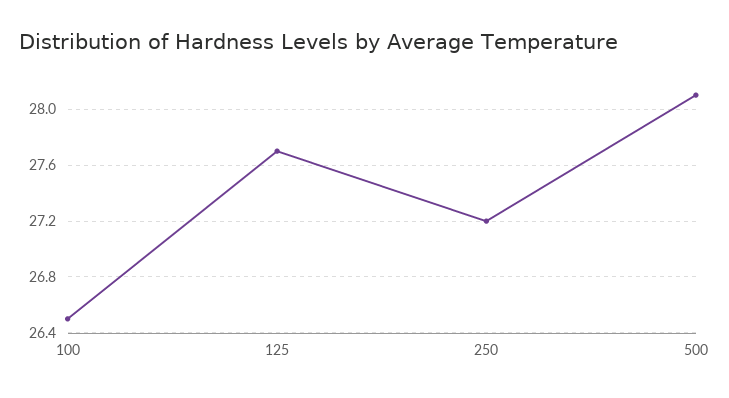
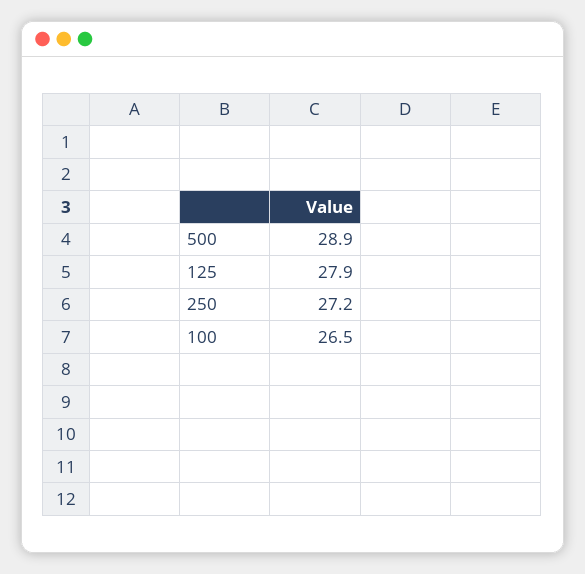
125: 27.7 -> 27.9
500: 28.1 -> 28.9

